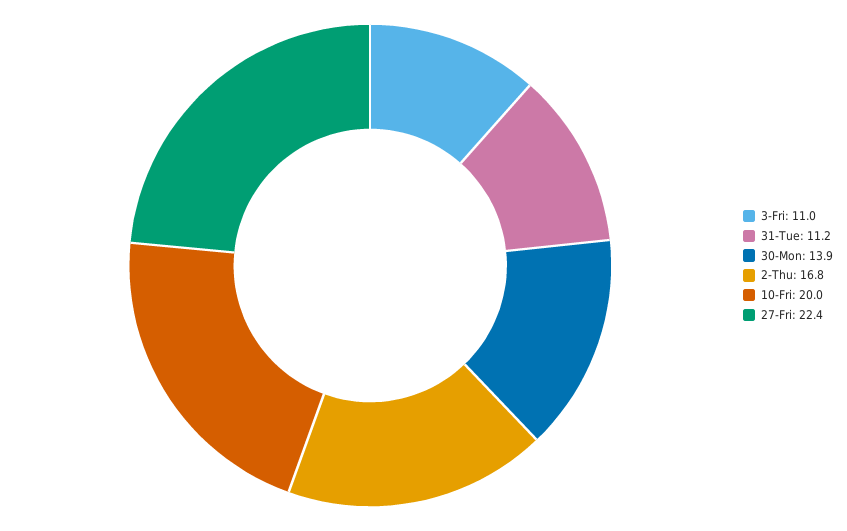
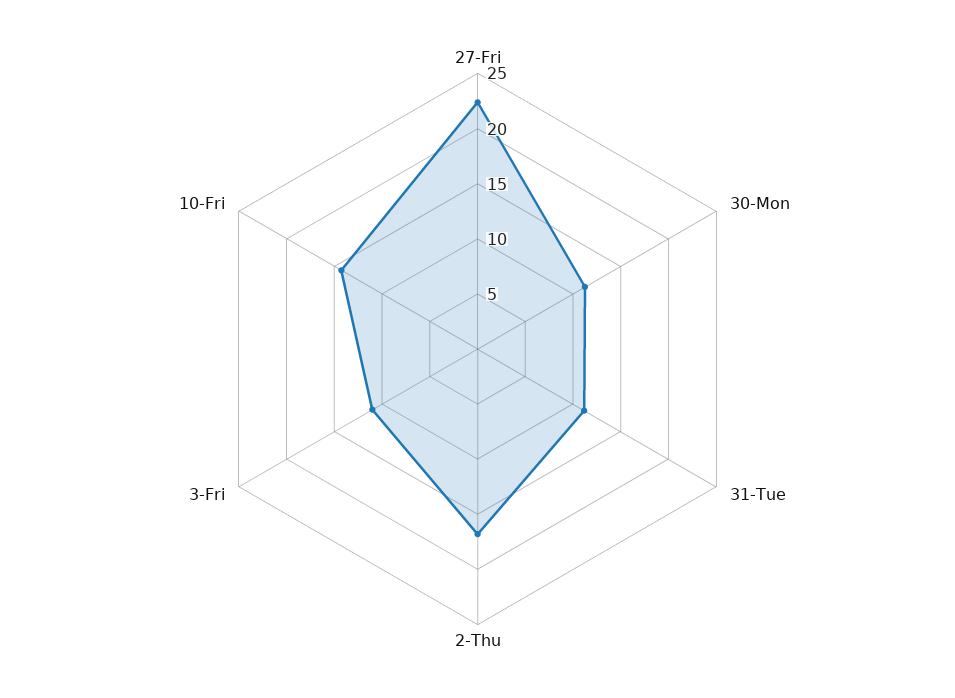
30-Mon: 13.9 -> 11
10-Fri: 20 -> 14

